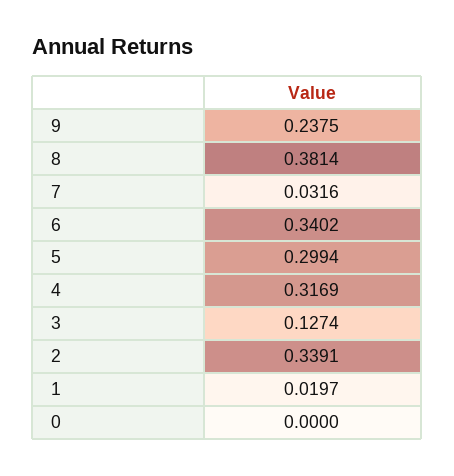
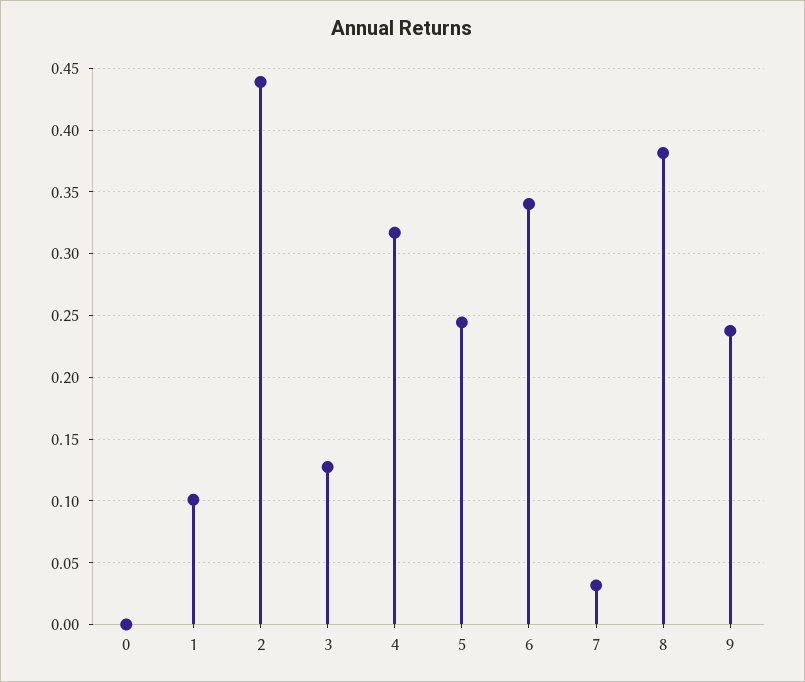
5: 0.2994 -> 0.245
2: 0.3391 -> 0.44
1: 0.0197 -> 0.1

